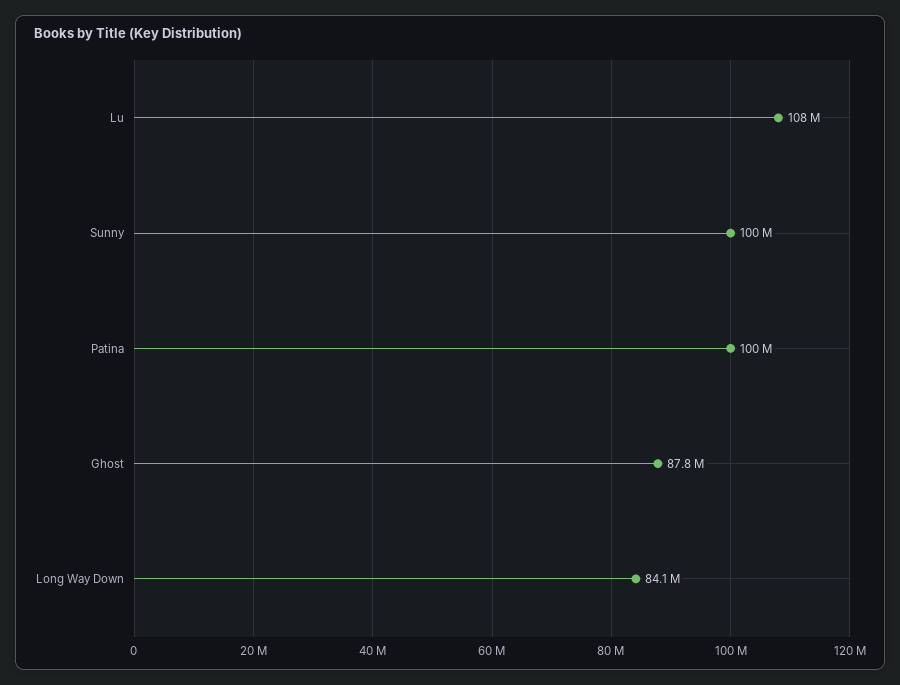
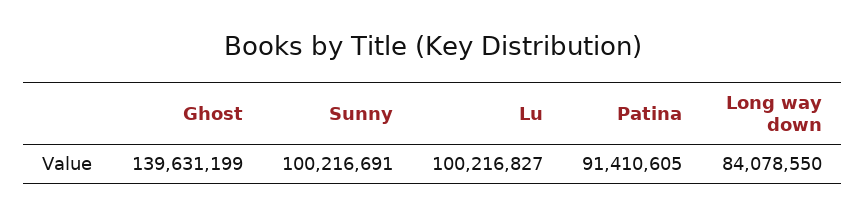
Lu: 108000000 -> 100216827
Patina: 100000000 -> 91410605
Ghost: 87800000 -> 139631199

